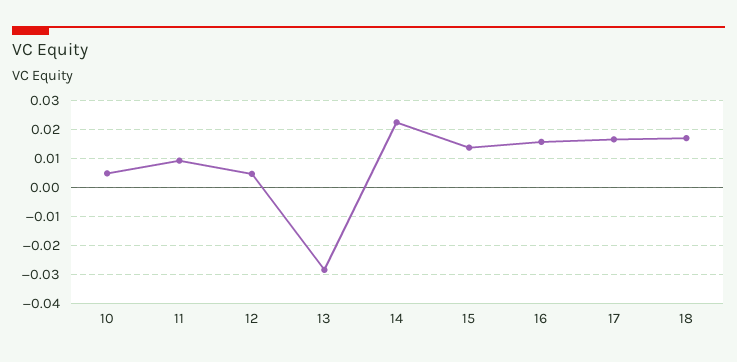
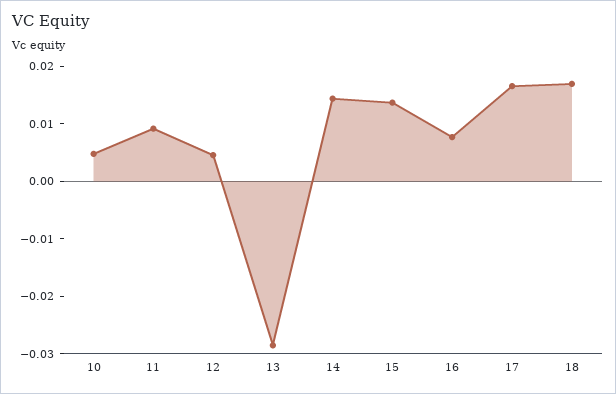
14: 0.0225 -> 0.014
16: 0.015 -> 0.008

